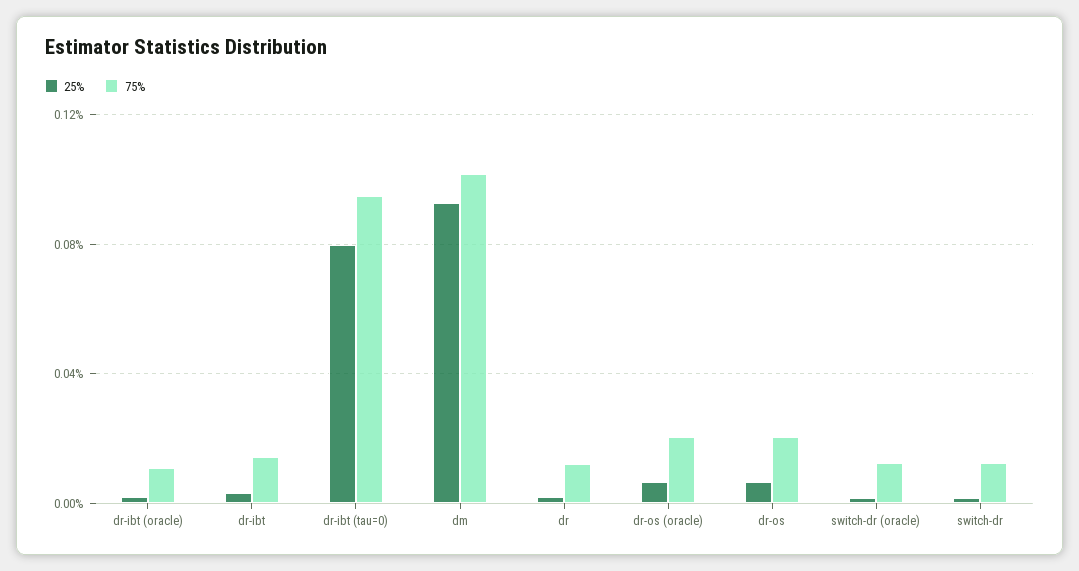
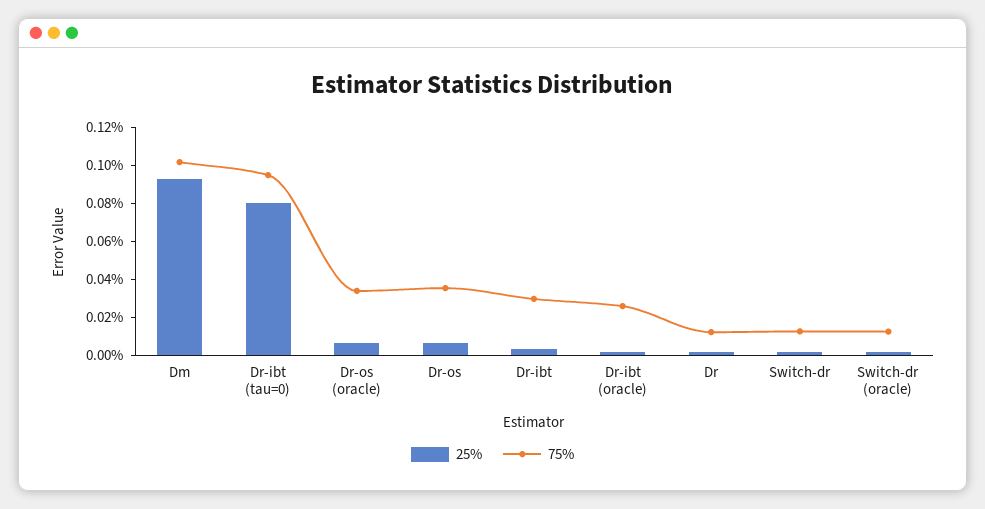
75%, dr-ibt (oracle): 0.01 -> 0.025
75%, dr-ibt: 0.015 -> 0.03
75%, dr-os (oracle): 0.02 -> 0.035
75%, dr-os: 0.02 -> 0.035

